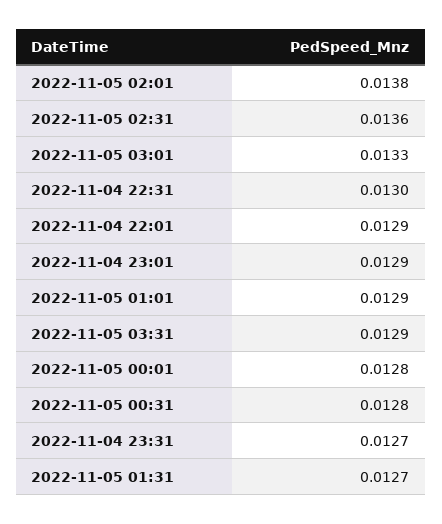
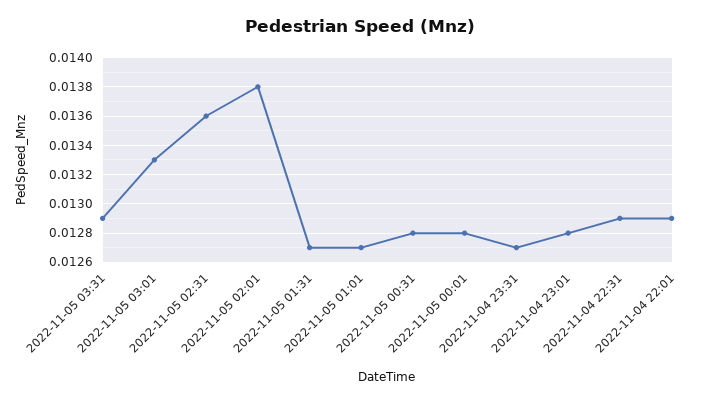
2022-11-04 22:31: 0.013 -> 0.0129
2022-11-04 23:01: 0.0129 -> 0.0128
2022-11-05 01:01: 0.0129 -> 0.0127

